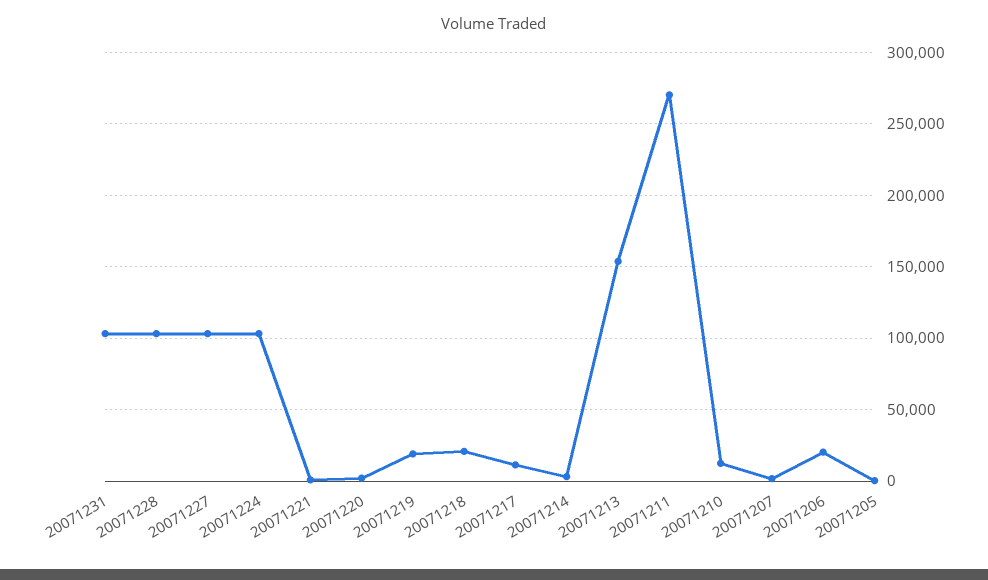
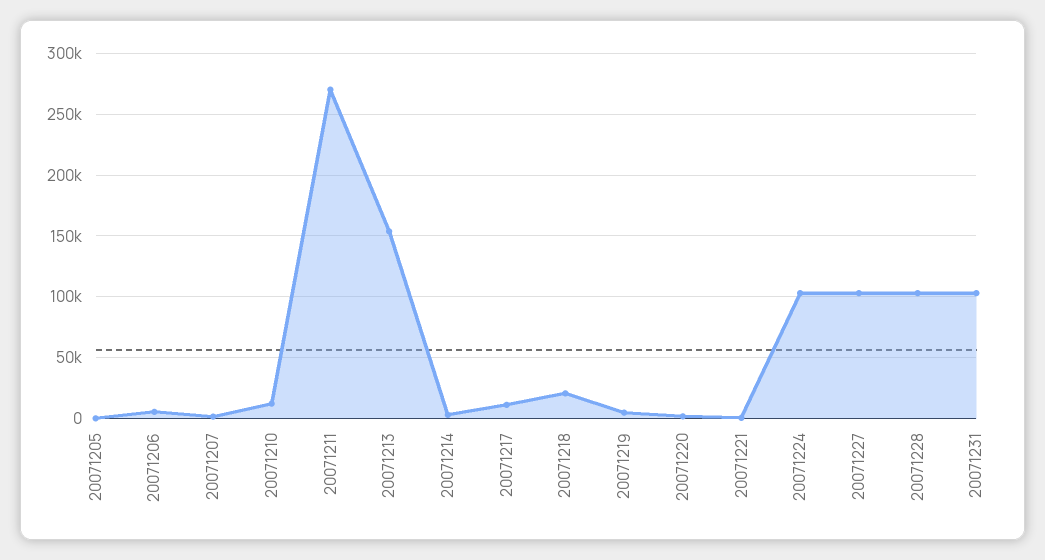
20071219: 20000 -> 5000
20071206: 20000 -> 5000

